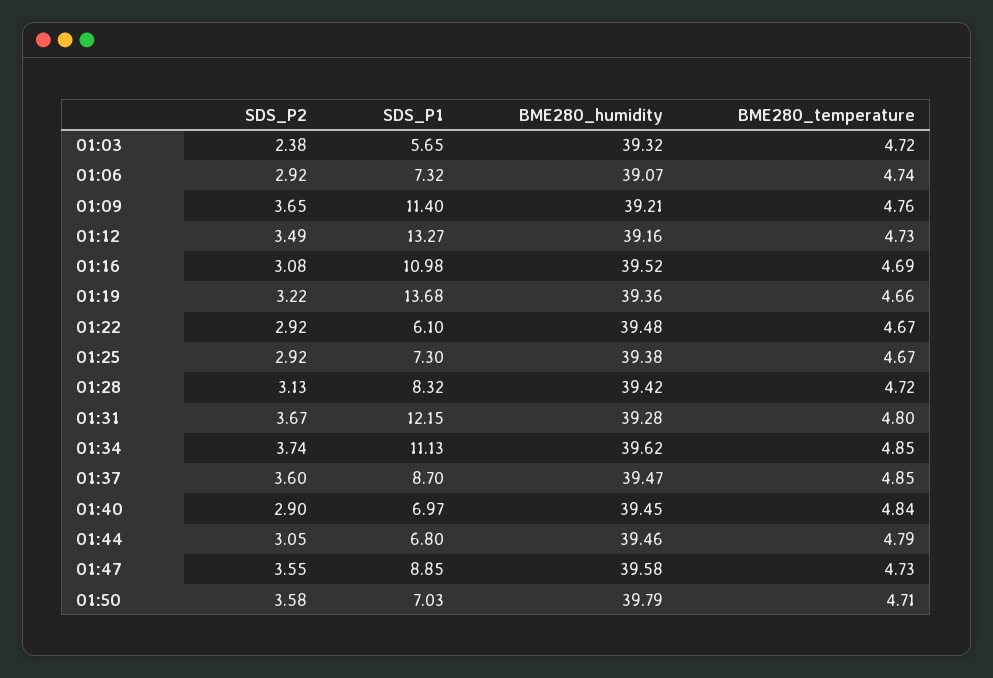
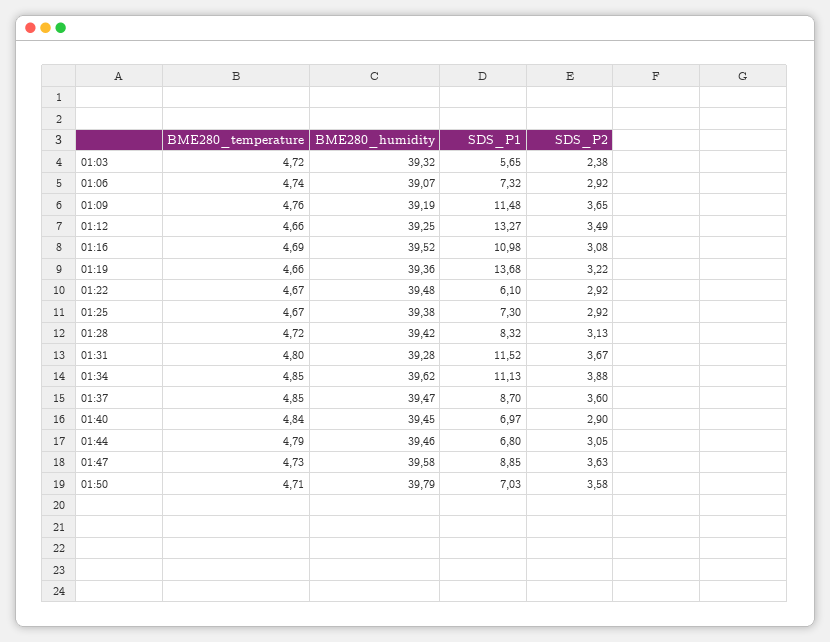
SDS_P1, 01:09: 11.4 -> 11.48
BME280_humidity, 01:09: 39.21 -> 39.19
BME280_humidity, 01:12: 39.16 -> 39.25
BME280_temperature, 01:12: 4.73 -> 4.66
SDS_P1, 01:31: 12.15 -> 11.52
SDS_P2, 01:34: 3.74 -> 3.88
SDS_P2, 01:47: 3.55 -> 3.63

